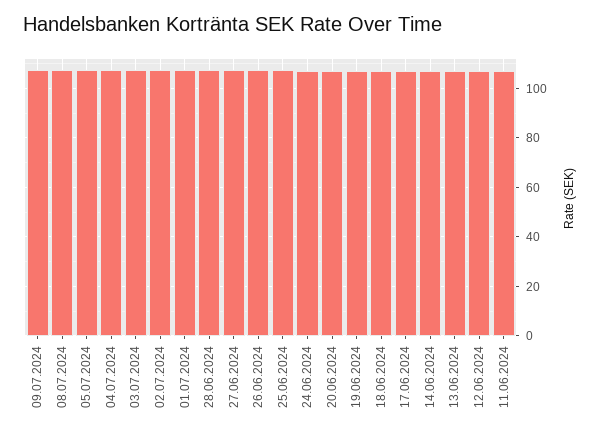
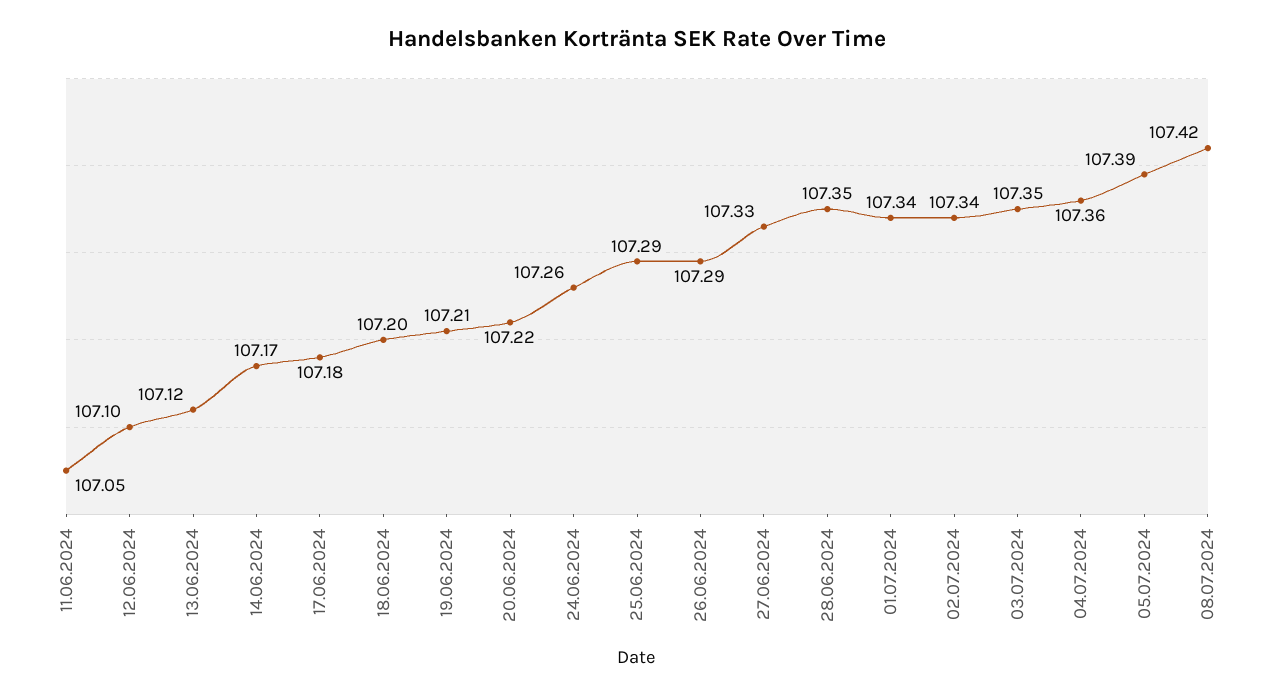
09.07.2024: 107.5 -> none

